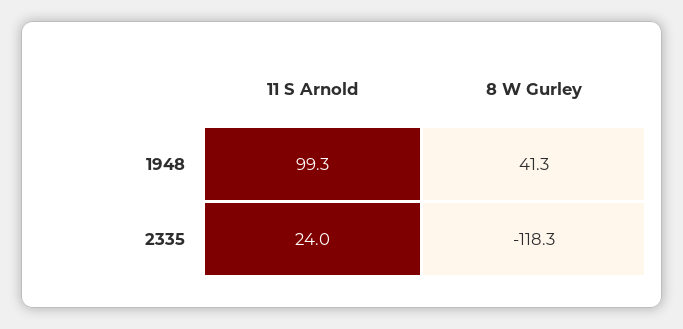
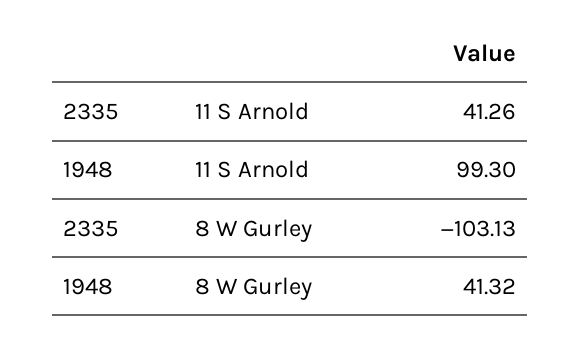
11 S Arnold, 2335: 24 -> 41.26
8 W Gurley, 2335: -118.3 -> -103.13

